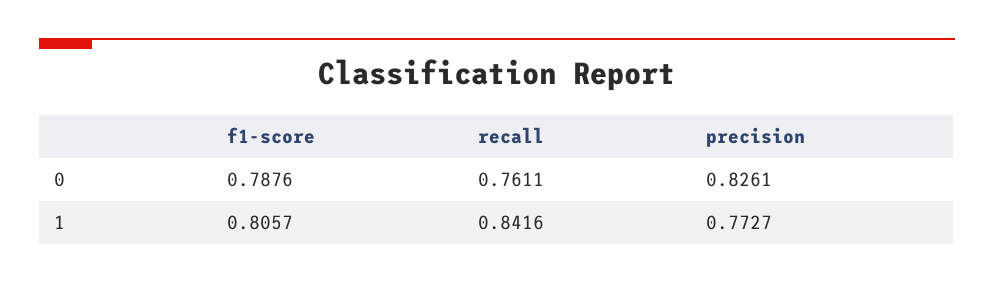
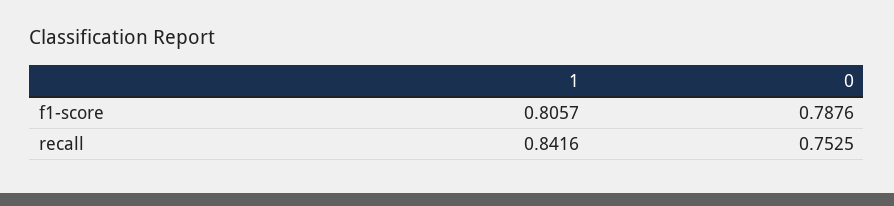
recall, 0: 0.7611 -> 0.7525
precision, 0: 0.8261 -> none
precision, 1: 0.7727 -> none

